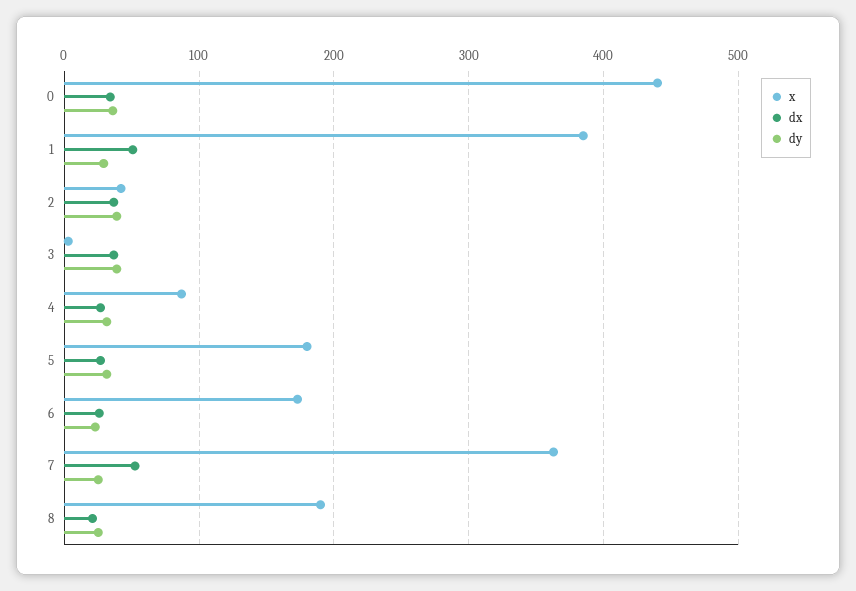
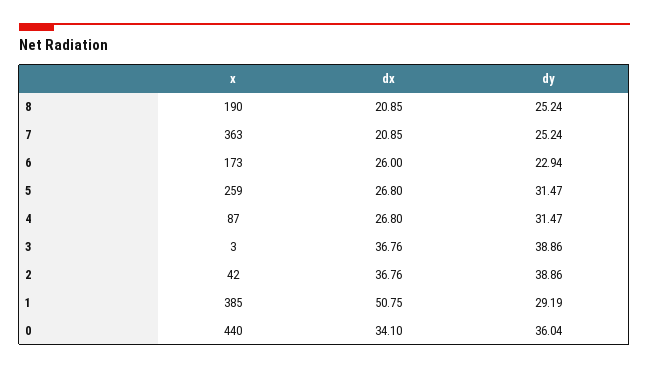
x, 5: 180 -> 259
dx, 7: 50 -> 20.85

